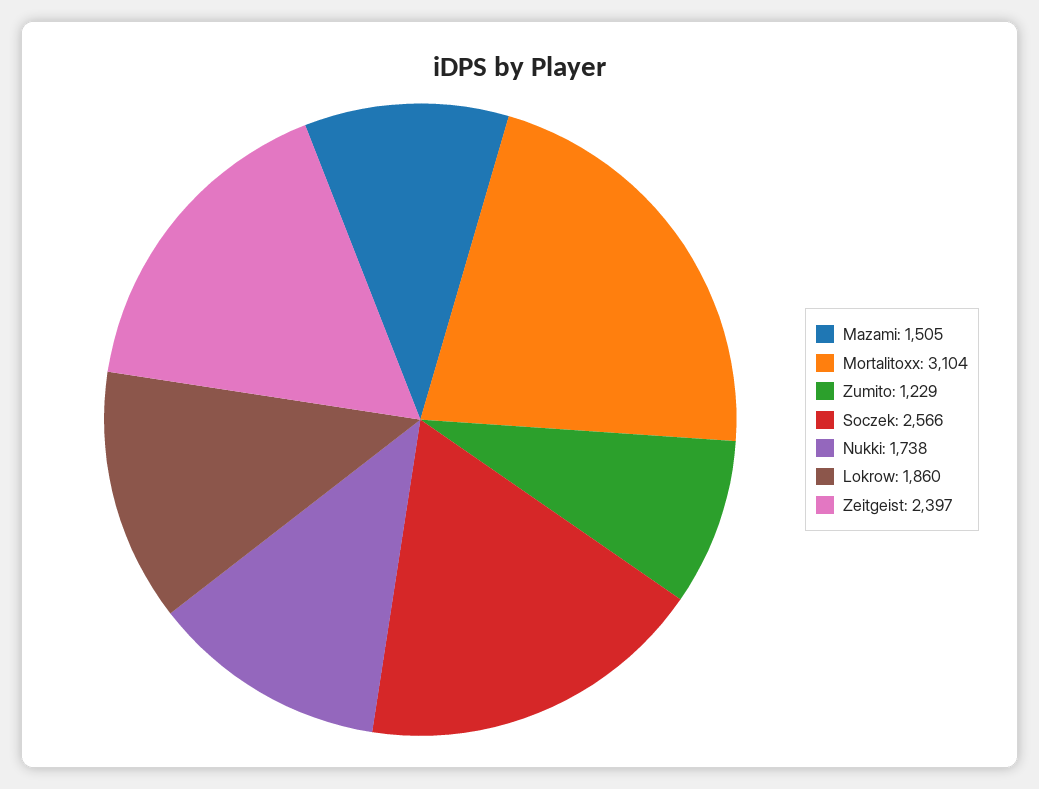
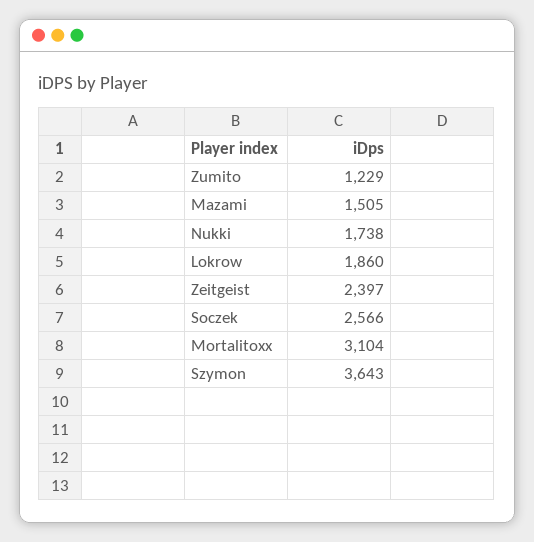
Szymon: none -> 3643

